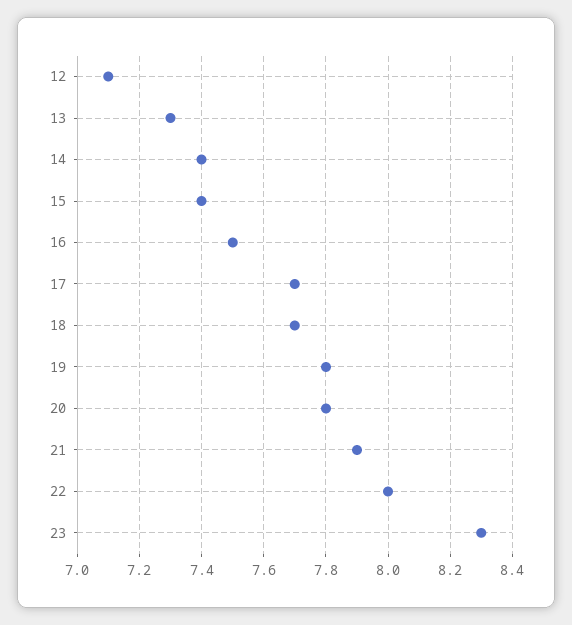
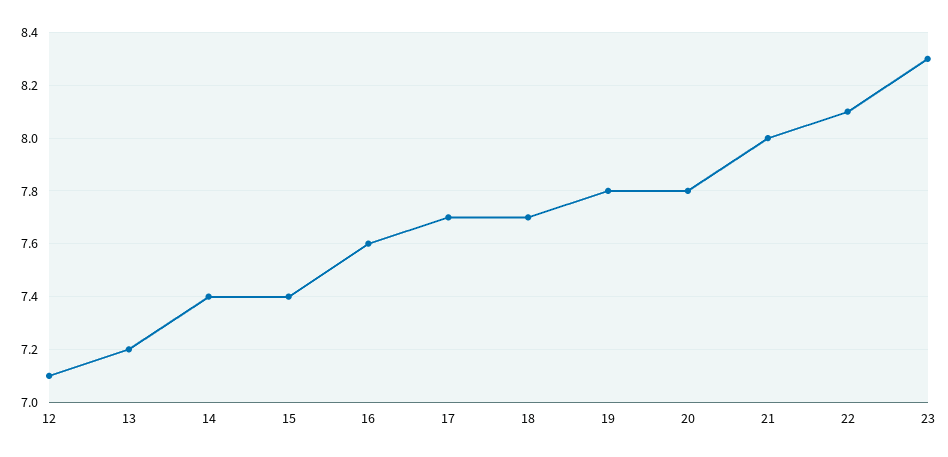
13: 7.3 -> 7.2
16: 7.5 -> 7.6
21: 7.9 -> 8
22: 8 -> 8.1

